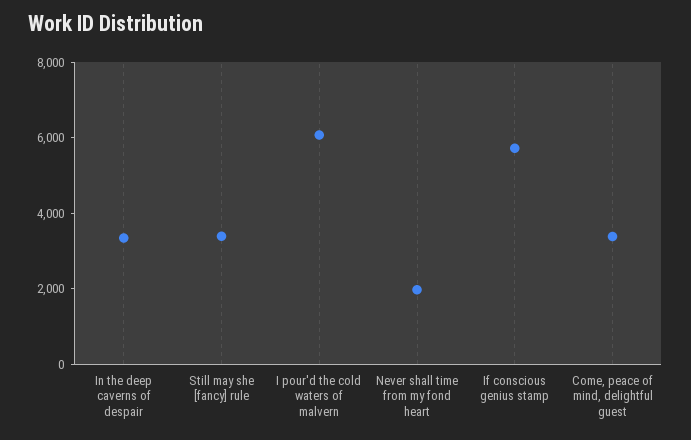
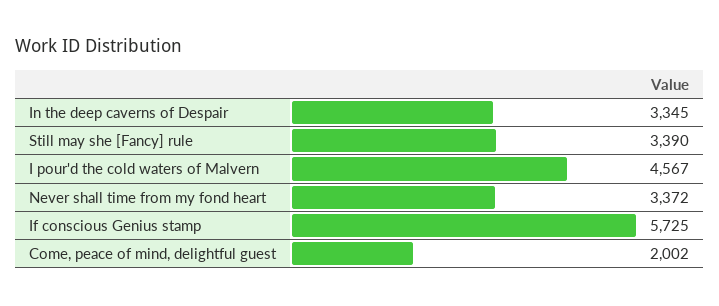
I pour'd the cold waters of malvern: 6000 -> 4567
Never shall time from my fond heart: 2000 -> 3372
Come, peace of mind, delightful guest: 3500 -> 2002

